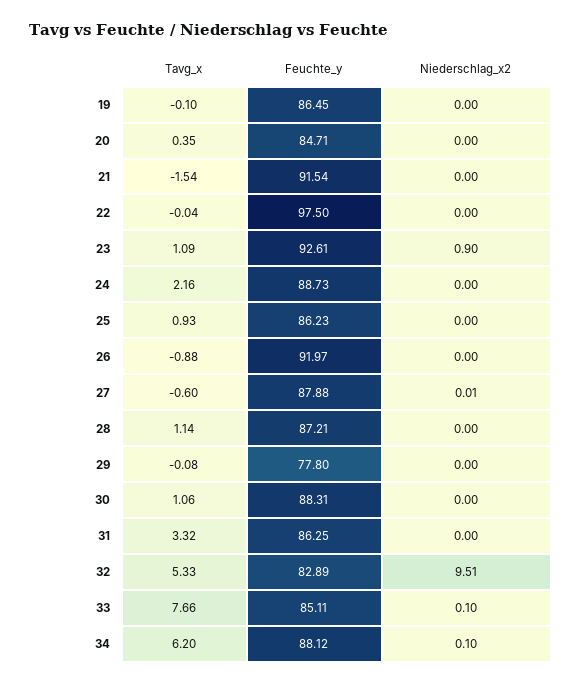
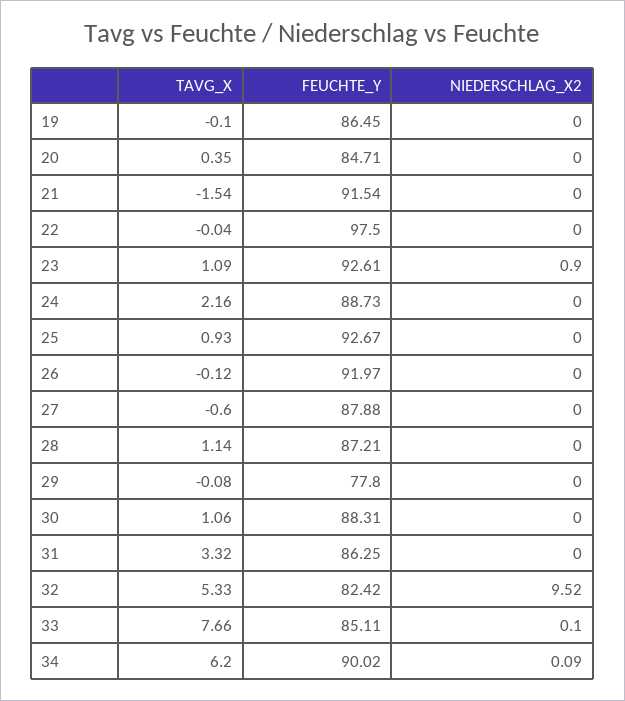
Feuchte_y, 25: 86.23 -> 92.67
Tavg_x, 26: -0.88 -> -0.12
Niederschlag_x2, 27: 0.01 -> 0
Feuchte_y, 32: 82.89 -> 82.42
Niederschlag_x2, 32: 9.51 -> 9.52
Feuchte_y, 34: 88.12 -> 90.02
Niederschlag_x2, 34: 0.1 -> 0.09

